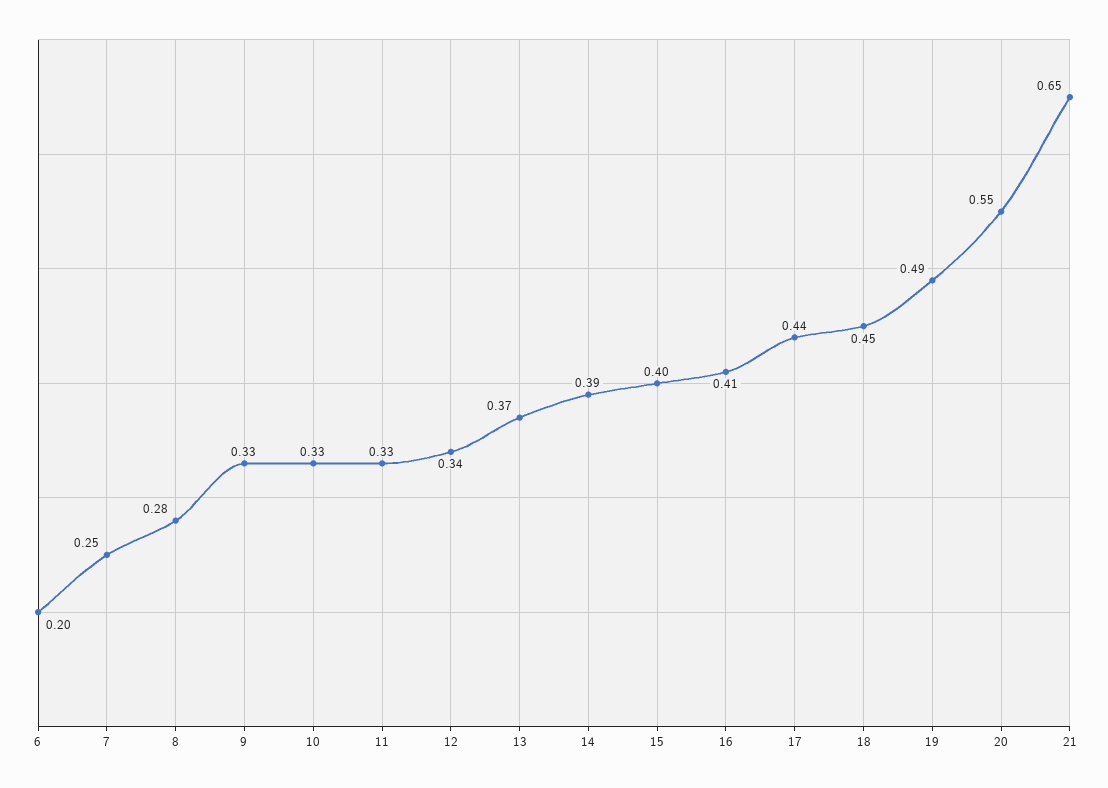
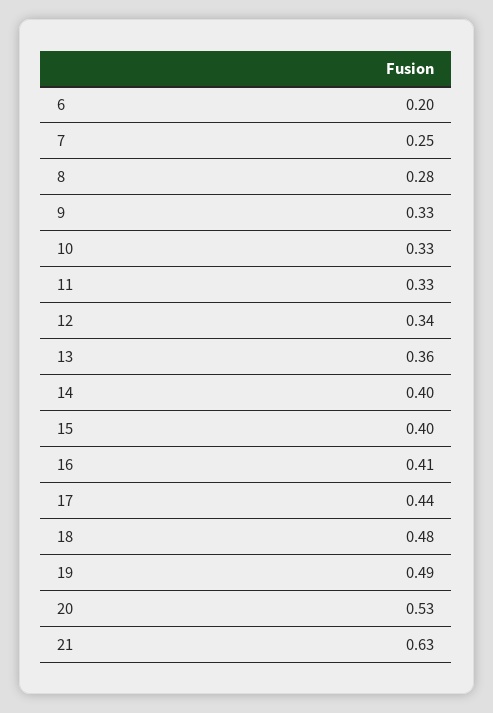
13: 0.37 -> 0.36
14: 0.39 -> 0.4
18: 0.45 -> 0.48
20: 0.55 -> 0.53
21: 0.65 -> 0.63

